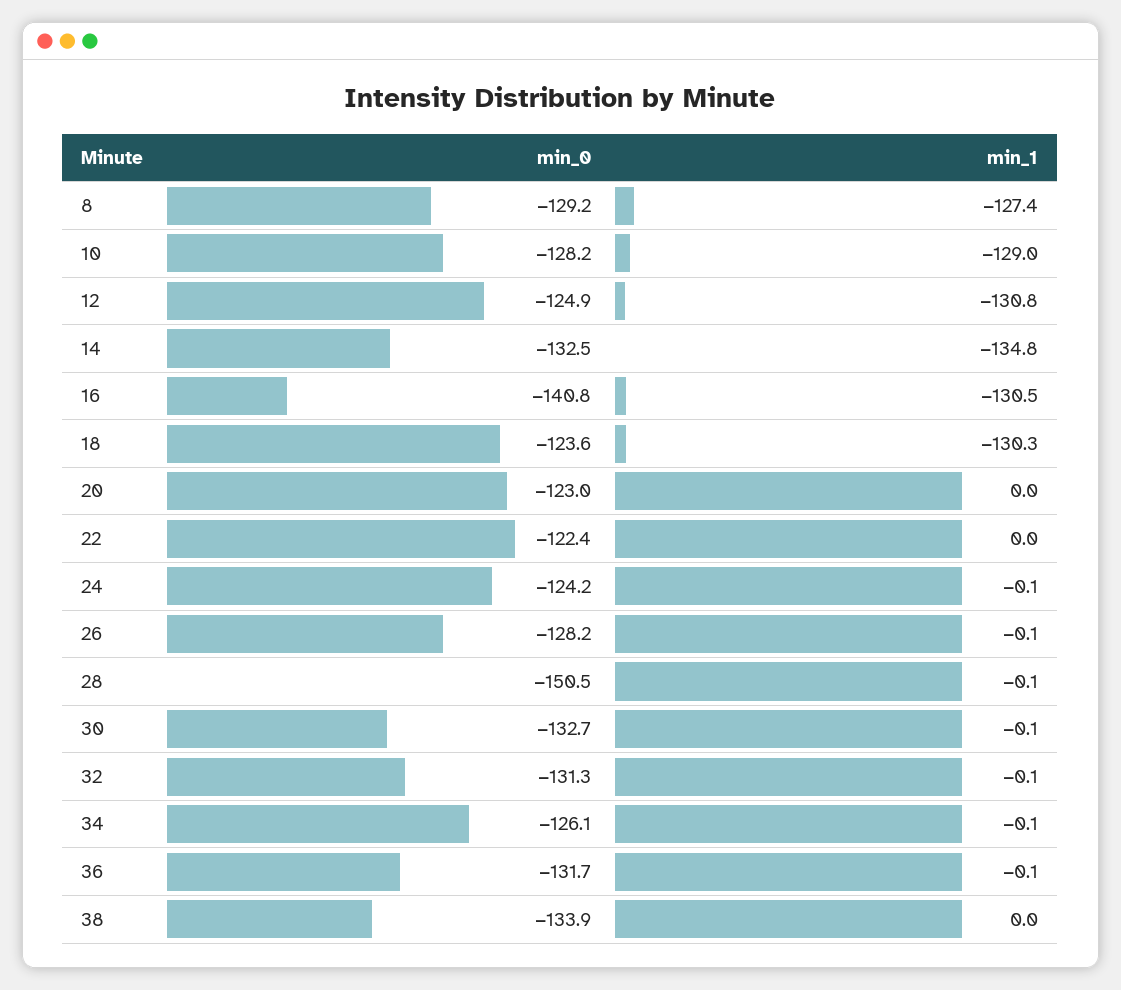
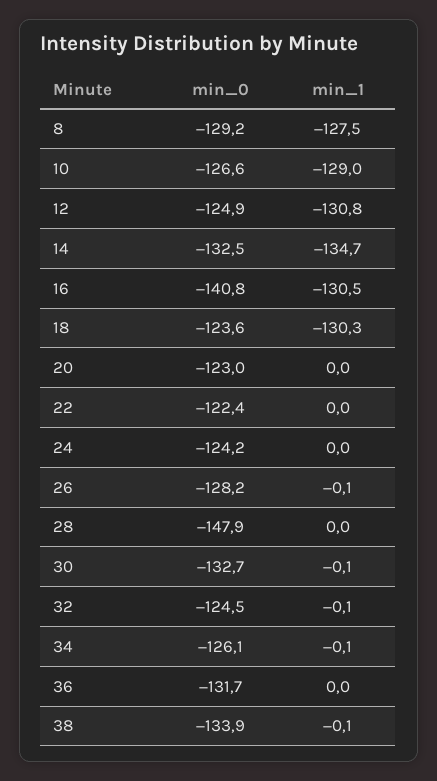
min_1, 8: -127.4 -> -127.5
min_0, 10: -128.2 -> -126.6
min_1, 14: -134.8 -> -134.7
min_1, 24: -0.1 -> 0
min_0, 28: -150.5 -> -147.9
min_1, 28: -0.1 -> 0
min_0, 32: -131.3 -> -124.5
min_1, 36: -0.1 -> 0
min_1, 38: 0 -> -0.1

